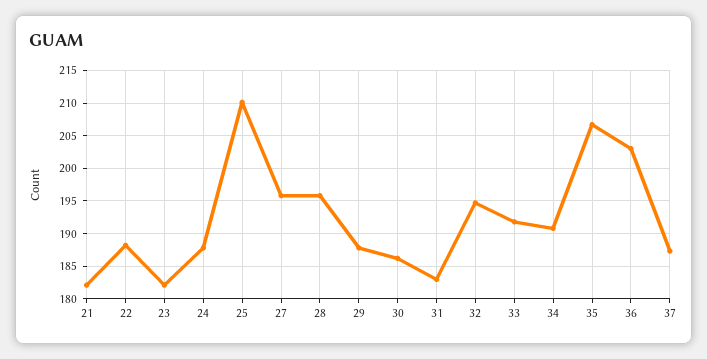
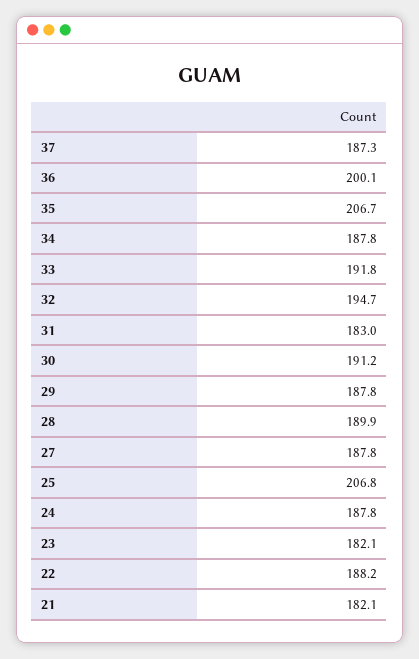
25: 210 -> 206.8
27: 196 -> 187.8
28: 196 -> 189.9
30: 186 -> 191.2
34: 191 -> 187.8
36: 203 -> 200.1

